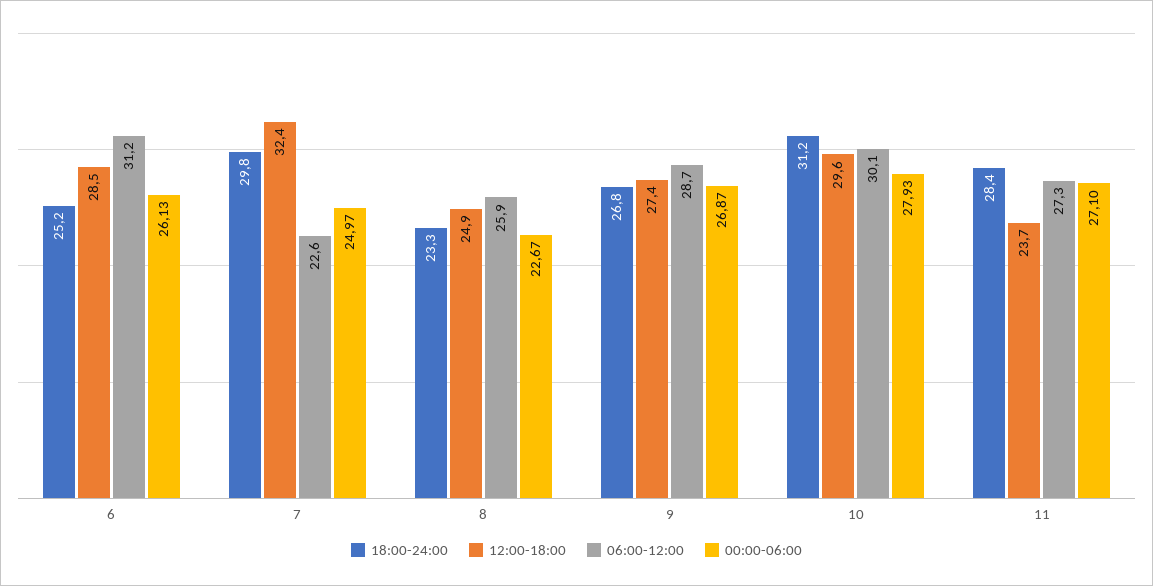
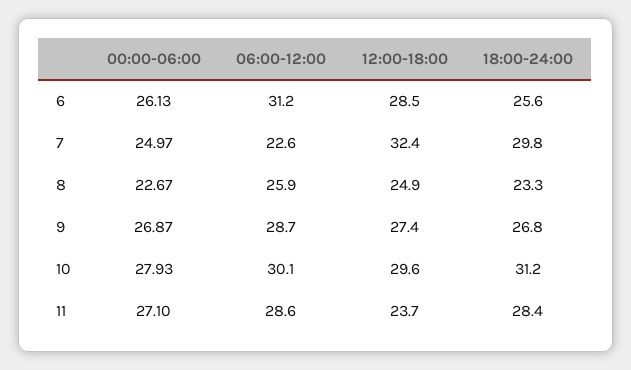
18:00-24:00, 6: 25.2 -> 25.6
06:00-12:00, 11: 27.3 -> 28.6

